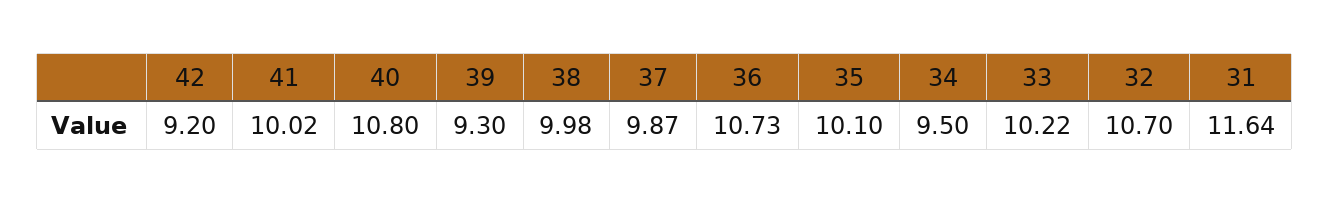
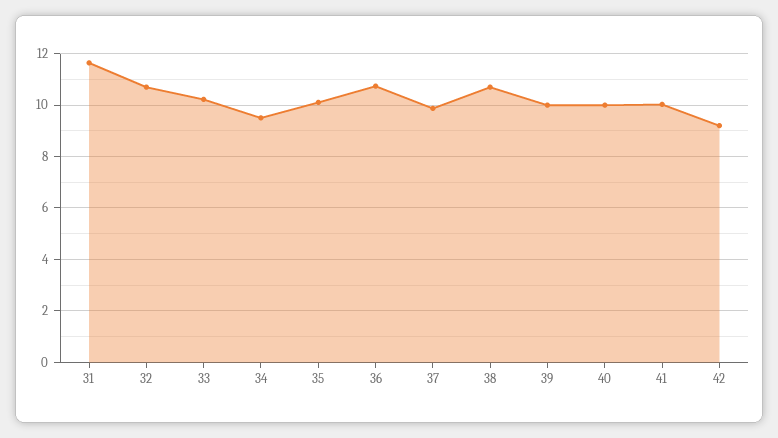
40: 10.8 -> 10
39: 9.3 -> 10
38: 9.98 -> 10.75

